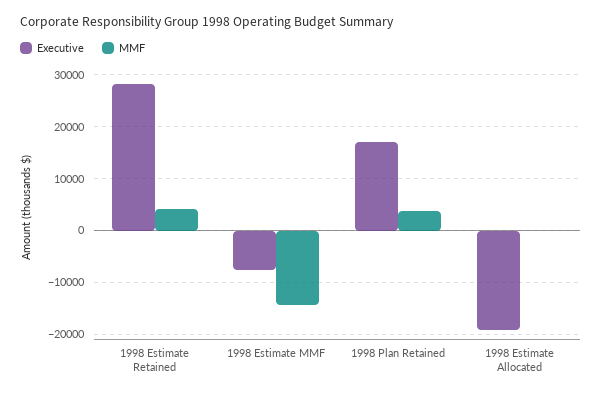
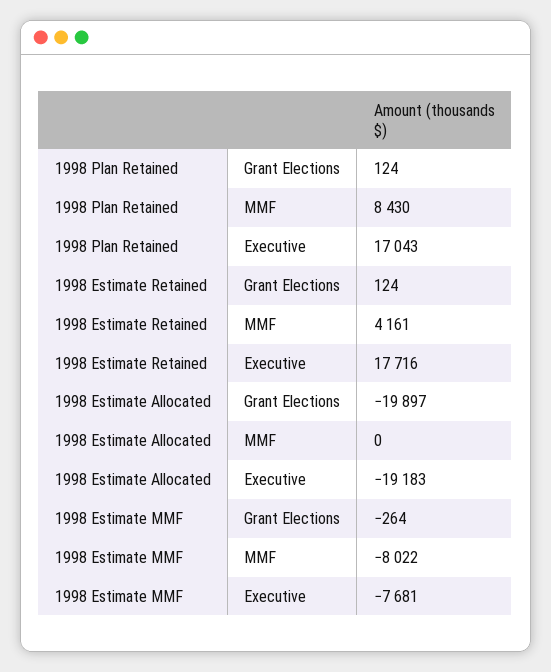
Executive, 1998 Estimate Retained: 28000 -> 17716
MMF, 1998 Estimate MMF: -14000 -> -8022
MMF, 1998 Plan Retained: 4000 -> 8430
Grant Elections, 1998 Plan Retained: none -> 124
Grant Elections, 1998 Estimate Retained: none -> 124
Grant Elections, 1998 Estimate Allocated: none -> -19897
Grant Elections, 1998 Estimate MMF: none -> -264

